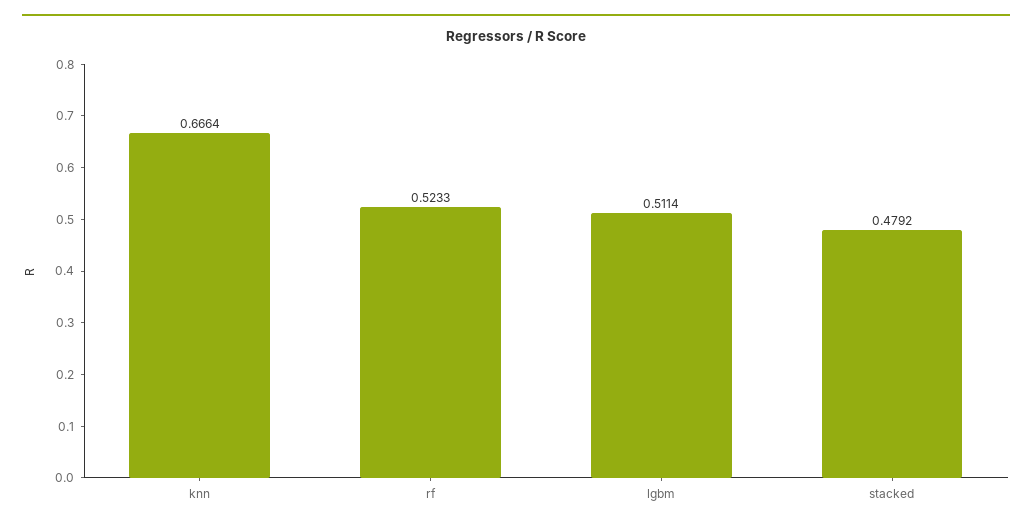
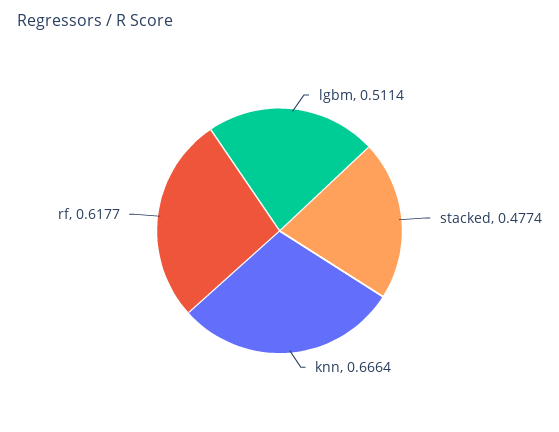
rf: 0.5233 -> 0.6177
stacked: 0.4792 -> 0.4774

